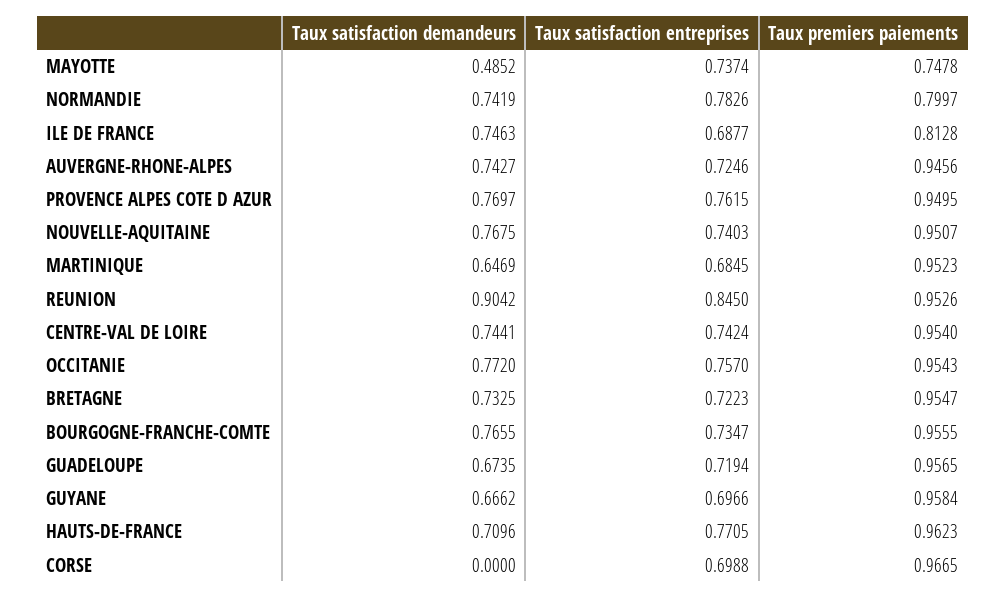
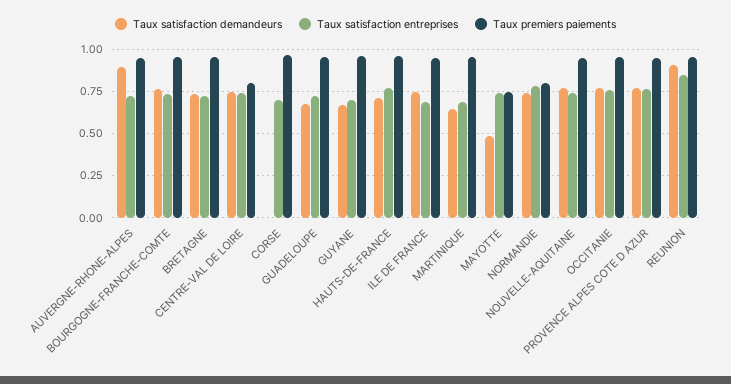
Taux premiers paiements, ILE DE FRANCE: 0.8128 -> 0.95
Taux satisfaction demandeurs, AUVERGNE-RHONE-ALPES: 0.7427 -> 0.9
Taux premiers paiements, CENTRE-VAL DE LOIRE: 0.954 -> 0.8

